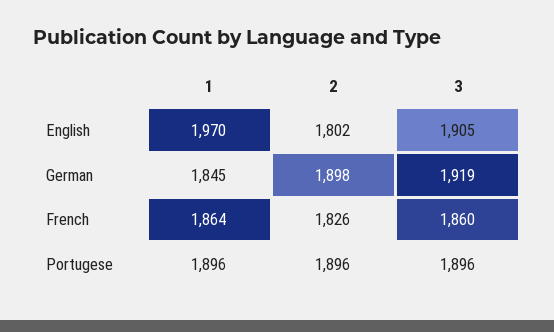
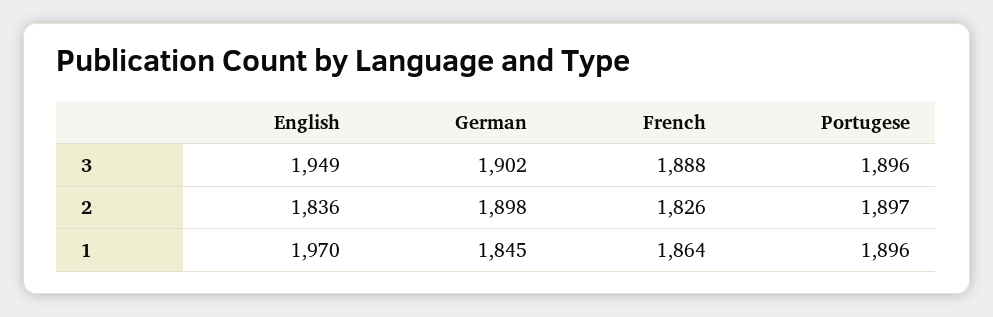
2, English: 1802 -> 1836
3, English: 1905 -> 1949
3, German: 1919 -> 1902
3, French: 1860 -> 1888
2, Portugese: 1896 -> 1897

